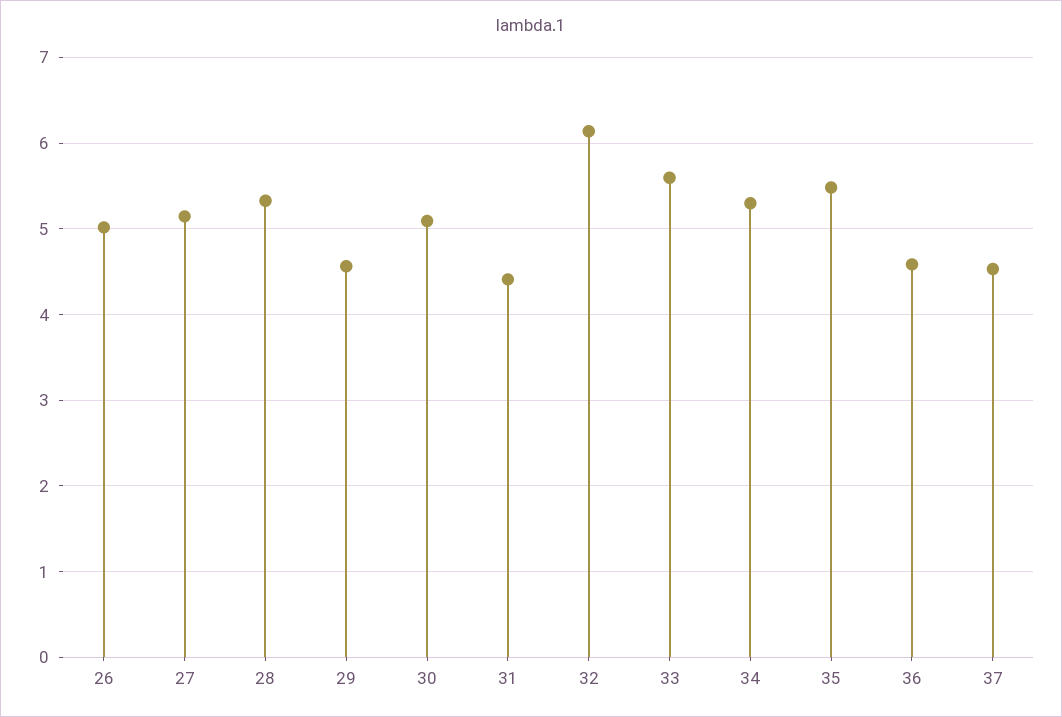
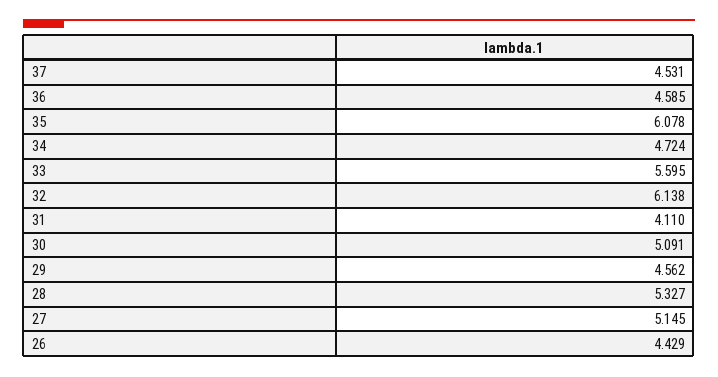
26: 5 -> 4.429
31: 4.4 -> 4.11
34: 5.3 -> 4.724
35: 5.5 -> 6.078

